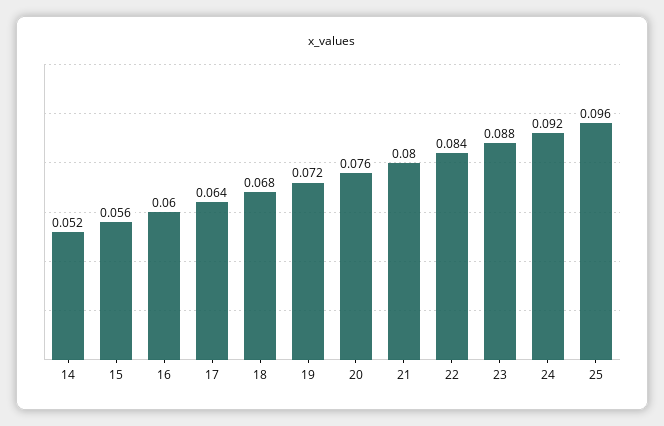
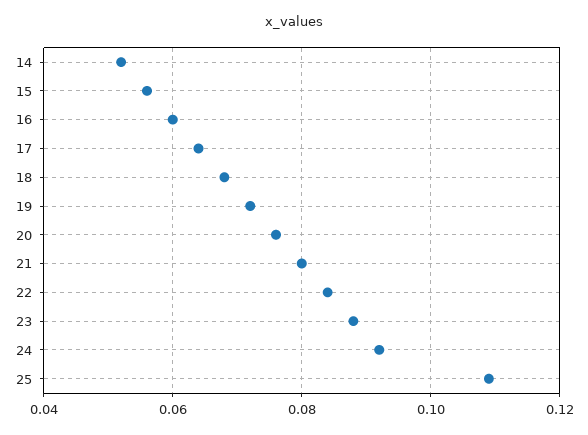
25: 0.096 -> 0.11

